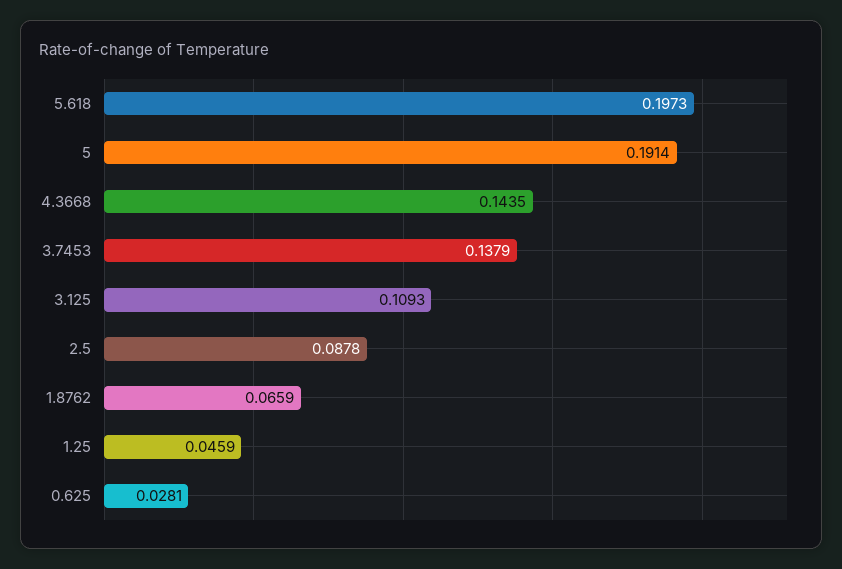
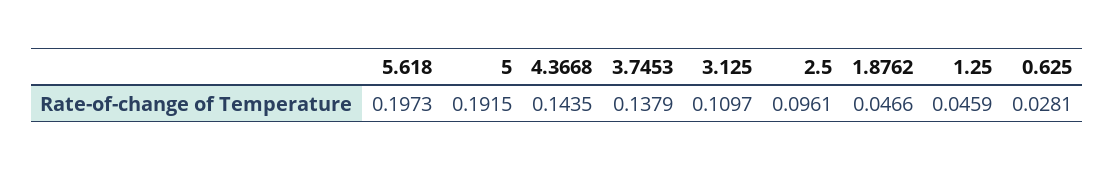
5: 0.1914 -> 0.1915
3.125: 0.1093 -> 0.1097
2.5: 0.0878 -> 0.0961
1.8762: 0.0659 -> 0.0466

